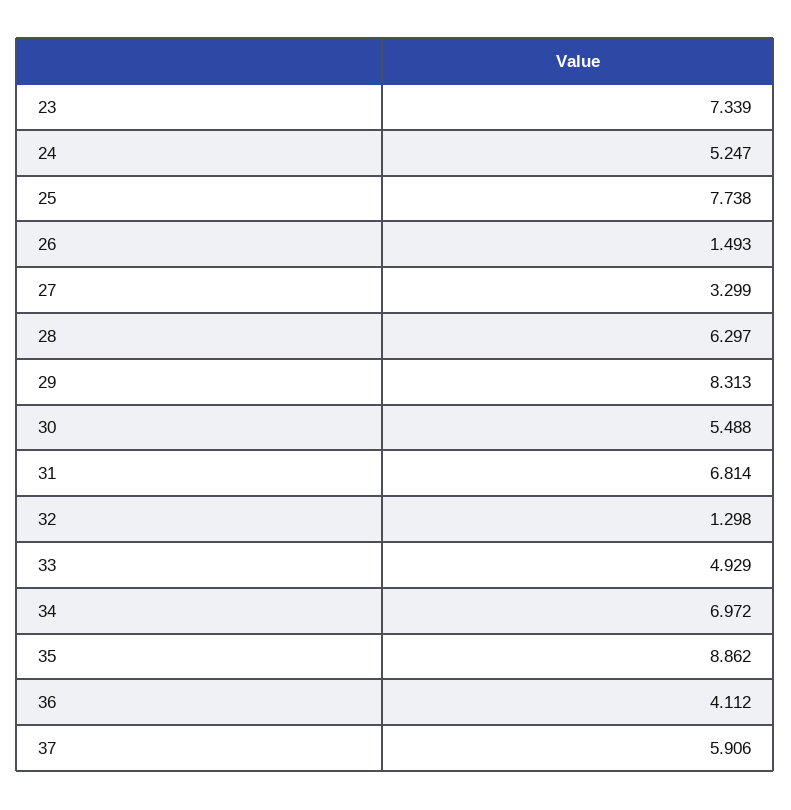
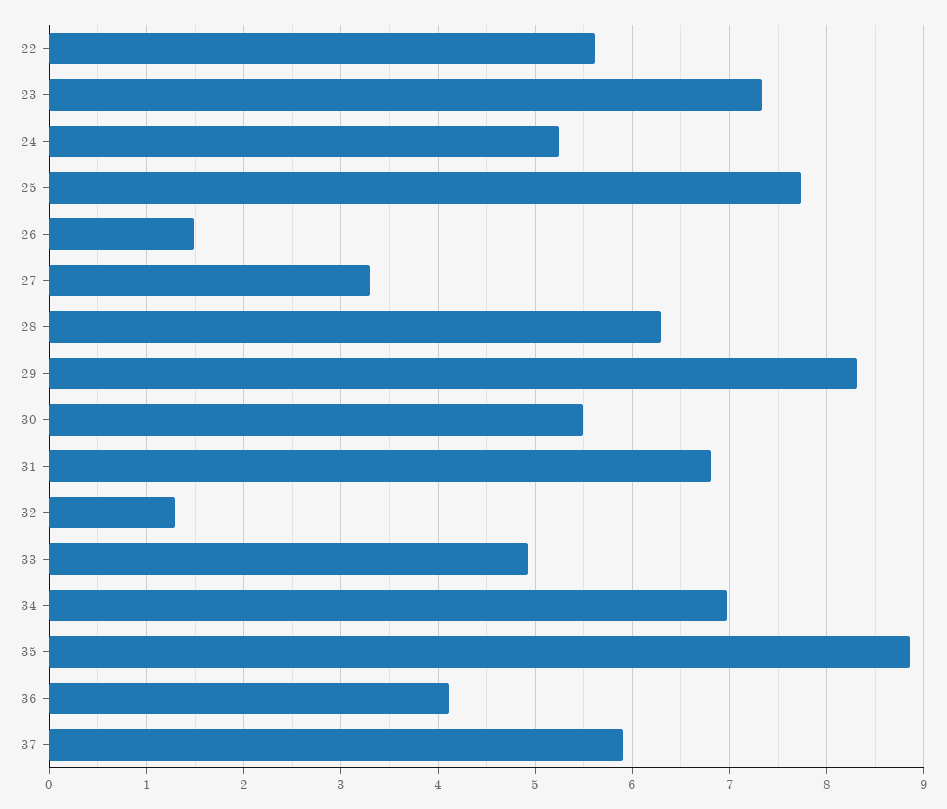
22: none -> 5.6

